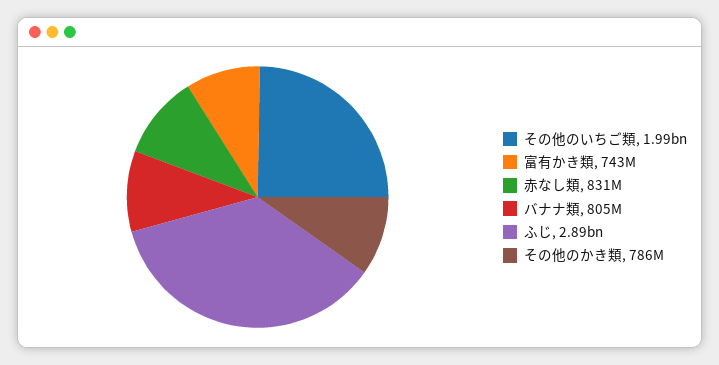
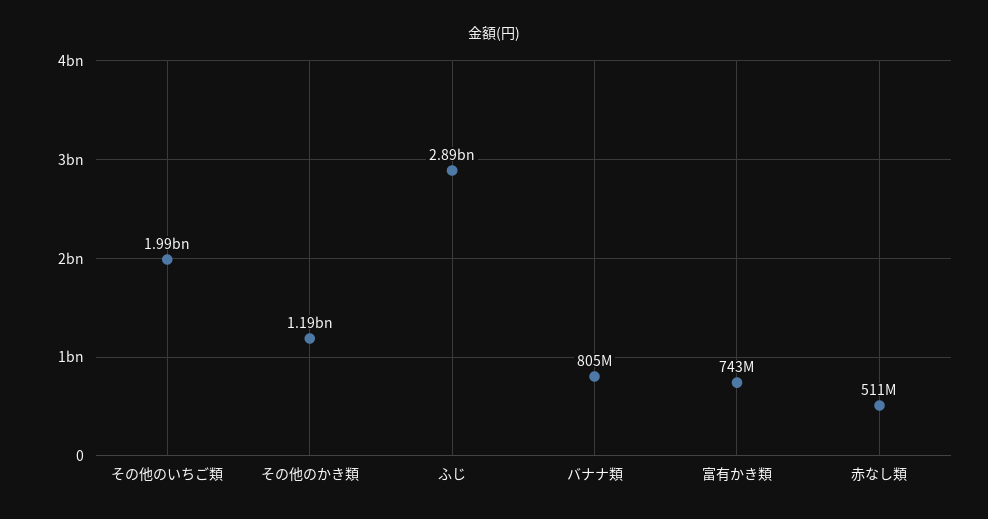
赤なし類: 831000000 -> 511000000
その他のかき類: 786000000 -> 1190000000

